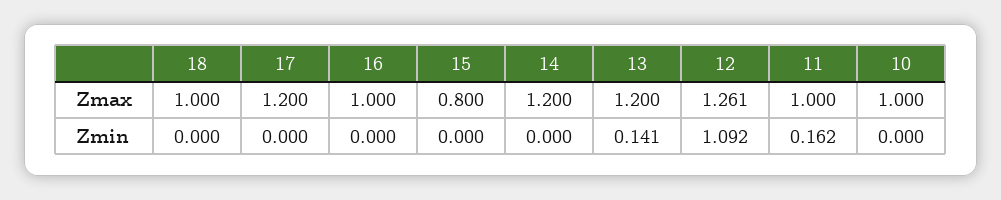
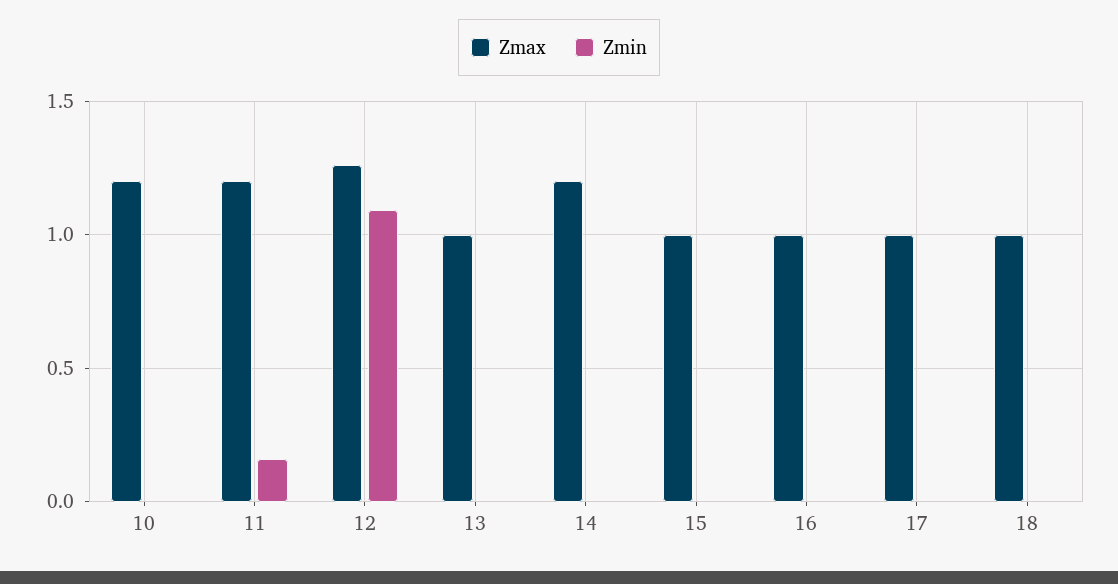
Zmax, 17: 1.2 -> 1
Zmax, 15: 0.8 -> 1
Zmax, 13: 1.2 -> 1
Zmax, 11: 1 -> 1.2
Zmax, 10: 1 -> 1.2
Zmin, 13: 0.141 -> 0

